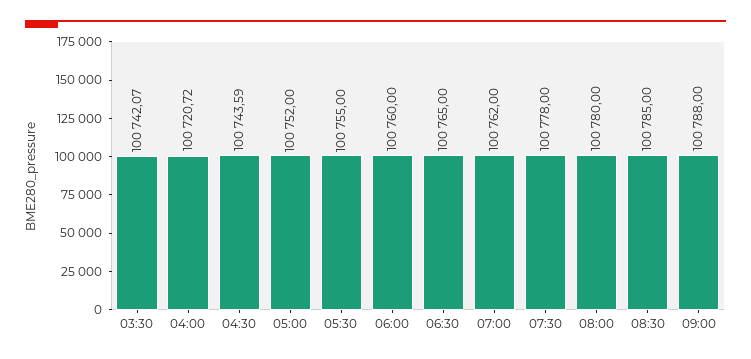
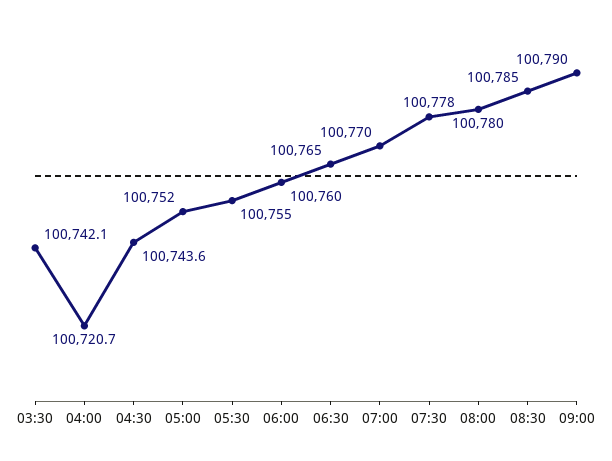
07:00: 100762 -> 100770
09:00: 100788 -> 100790

